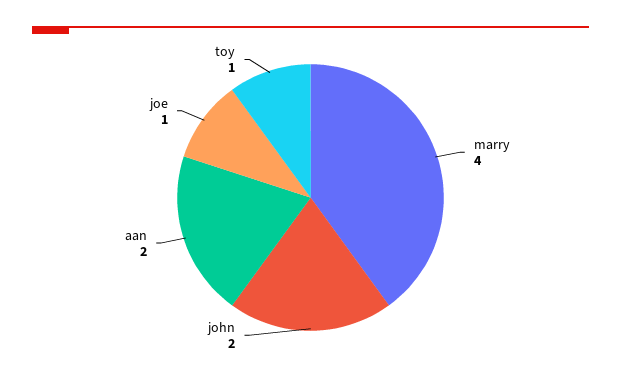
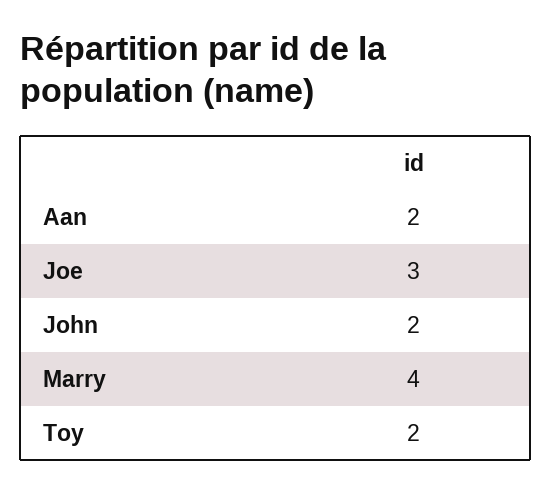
joe: 1 -> 3
toy: 1 -> 2

